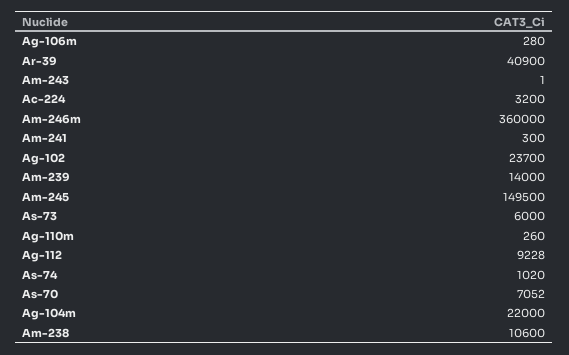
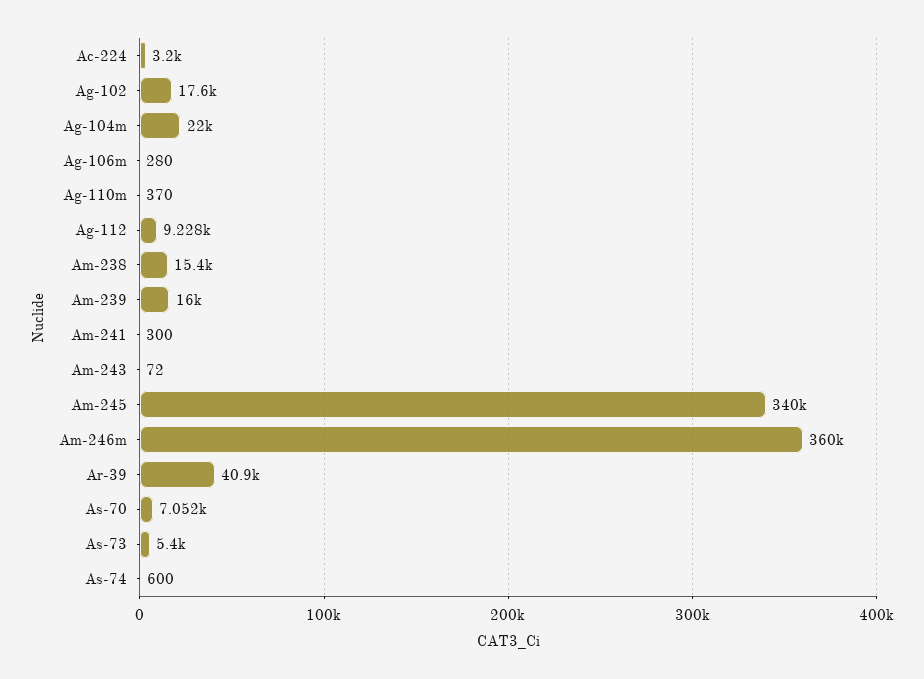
Am-243: 1 -> 72
Ag-102: 23700 -> 17600
Am-239: 14000 -> 16000
Am-245: 149500 -> 340000
As-73: 6000 -> 5400
Ag-110m: 260 -> 370
As-74: 1020 -> 600
Am-238: 10600 -> 15400

